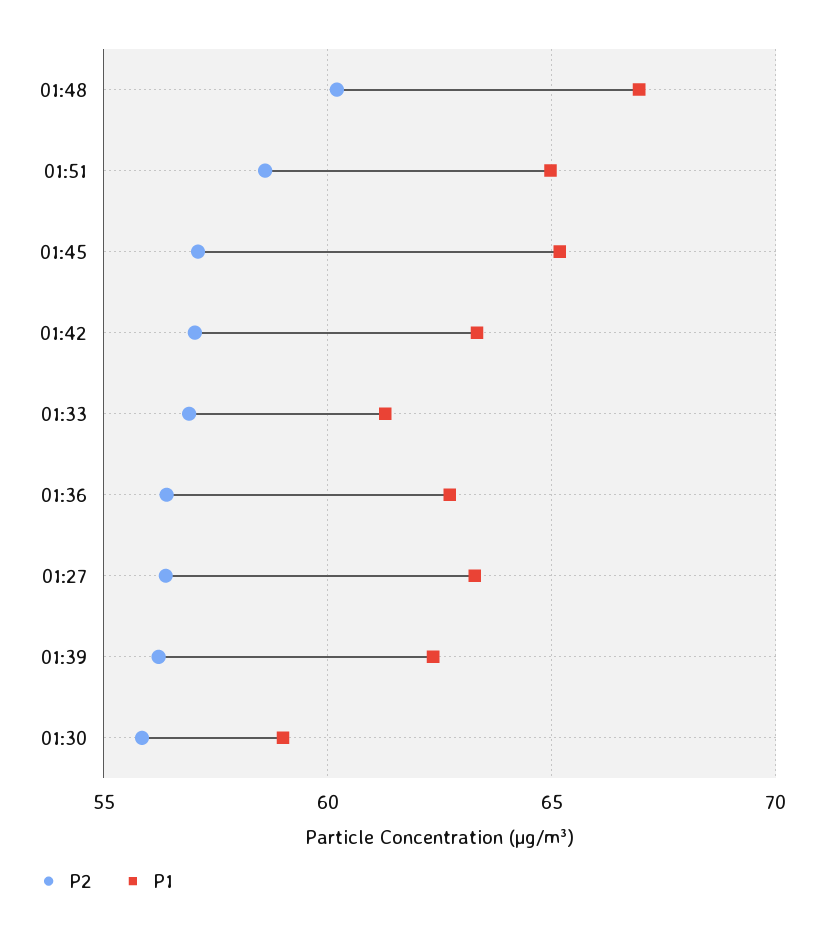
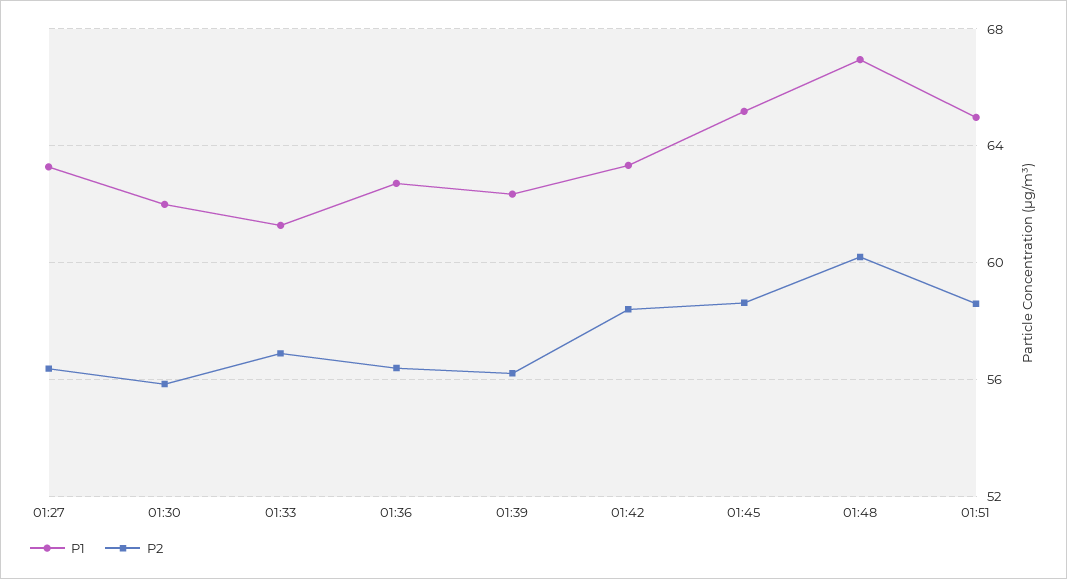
P2, 01:45: 57 -> 58.5
P2, 01:42: 57 -> 58.5
P1, 01:30: 59 -> 62

